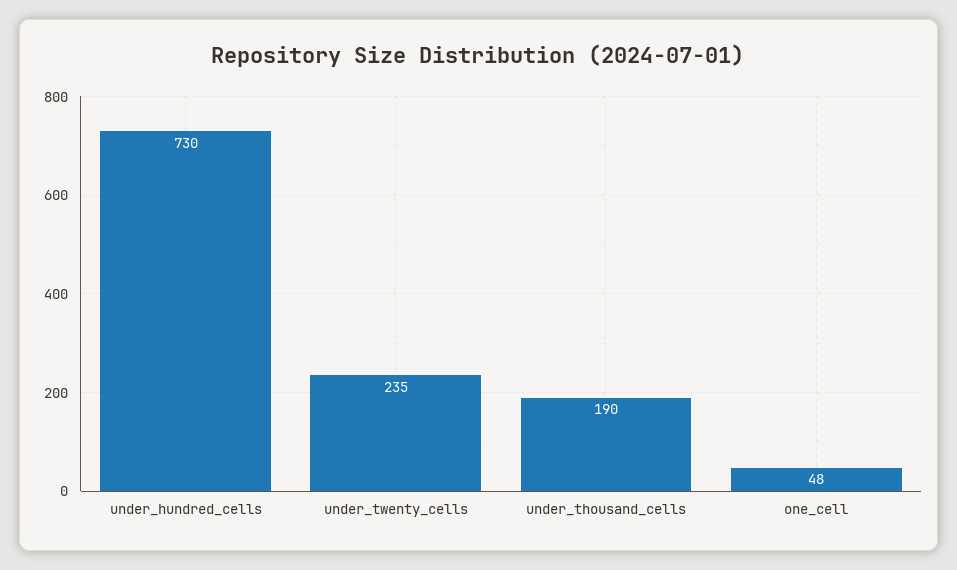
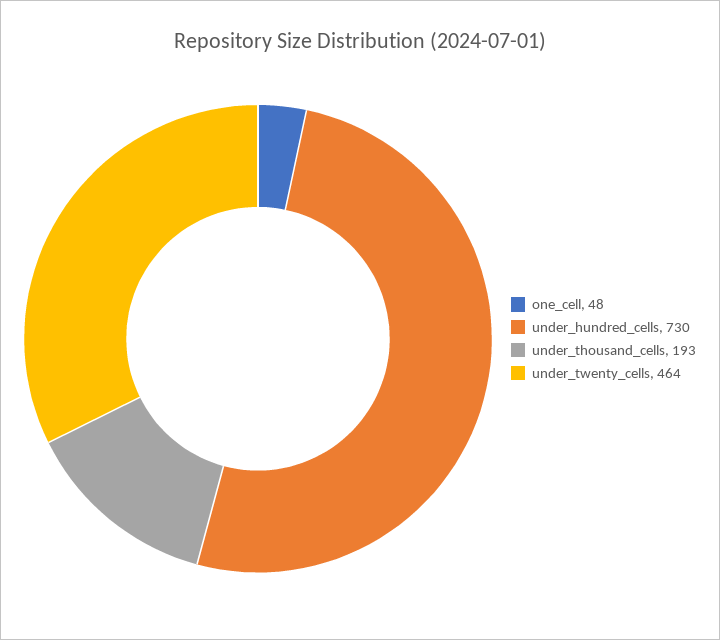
under_twenty_cells: 235 -> 464
under_thousand_cells: 190 -> 193

